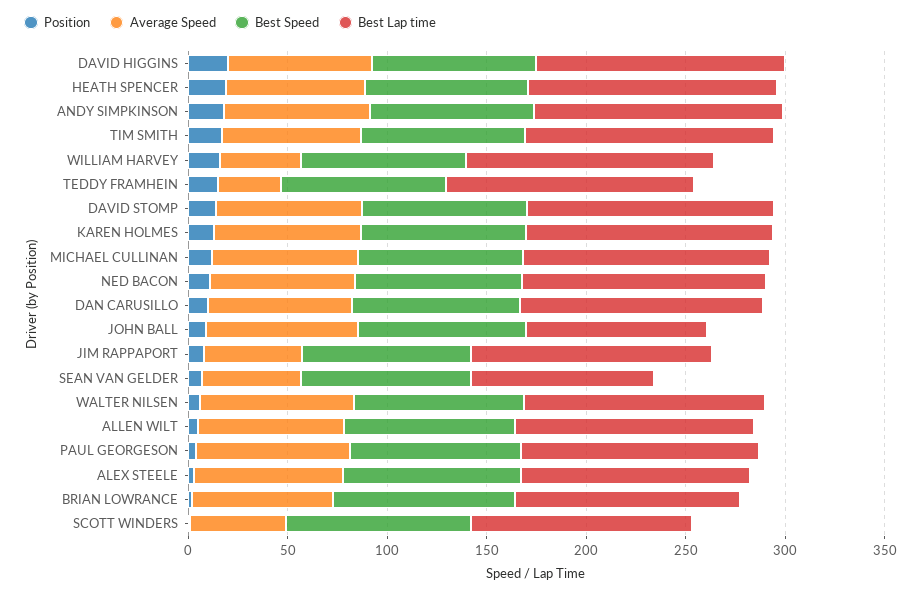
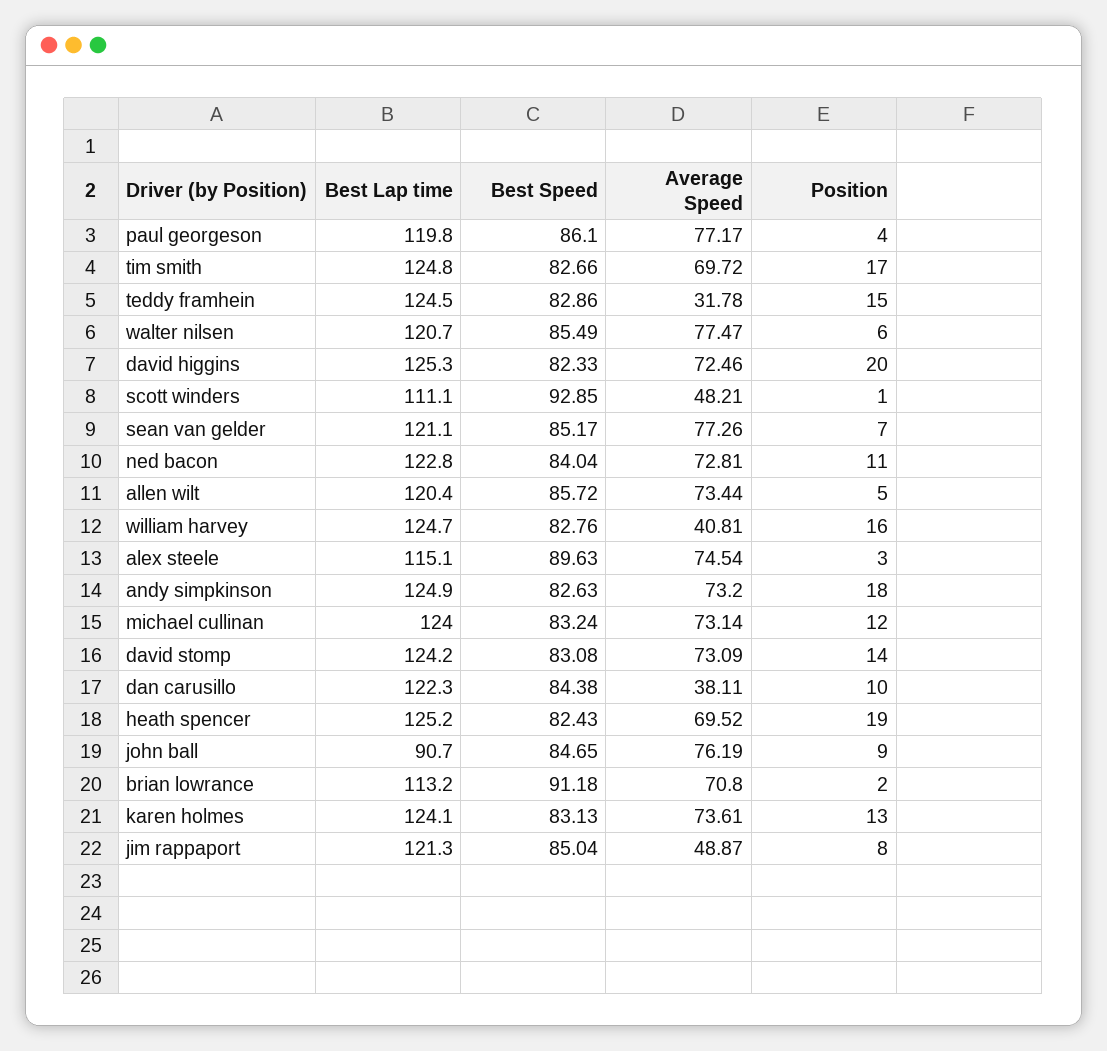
Average Speed, DAN CARUSILLO: 70 -> 38.11
Average Speed, SEAN VAN GELDER: 50 -> 77.26
Best Lap time, SEAN VAN GELDER: 90 -> 121.1

